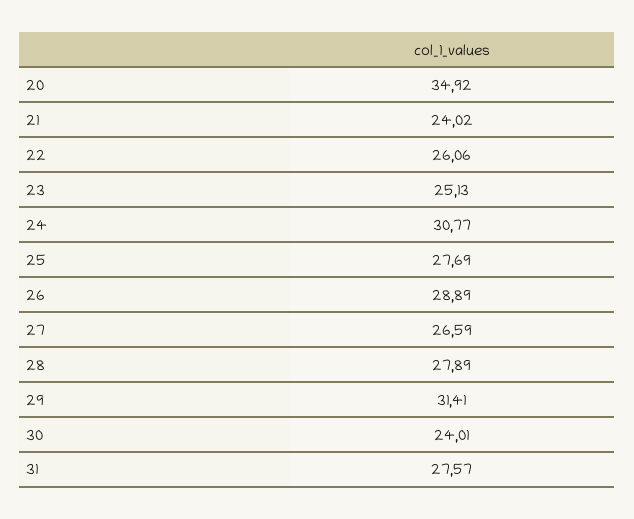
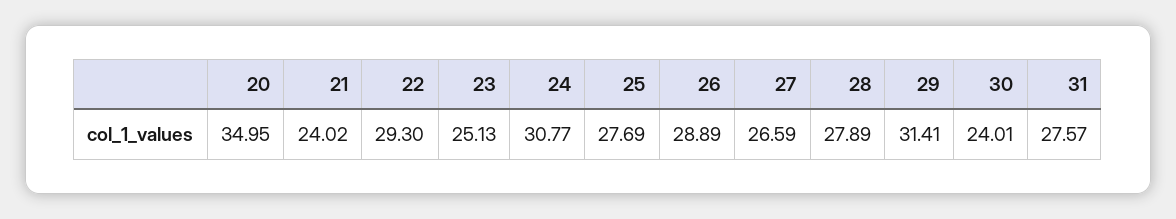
20: 34.92 -> 34.95
22: 26.06 -> 29.3

